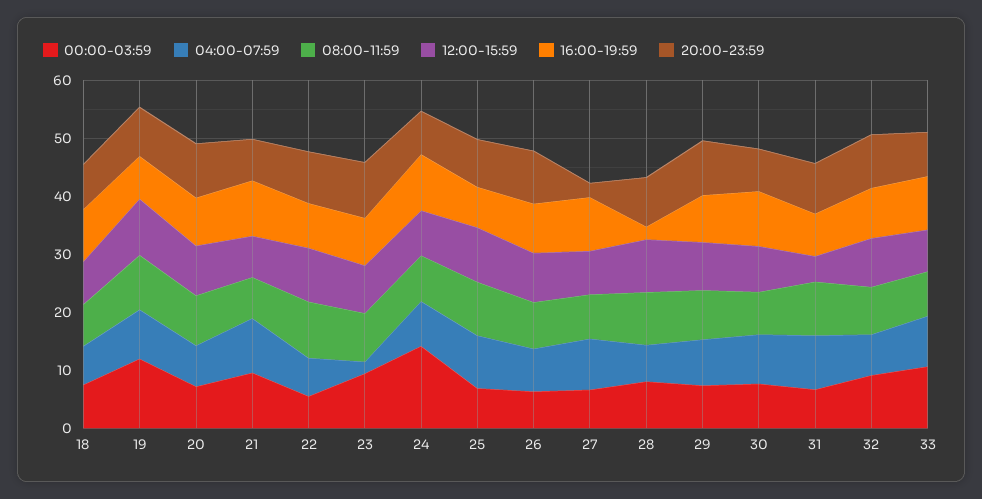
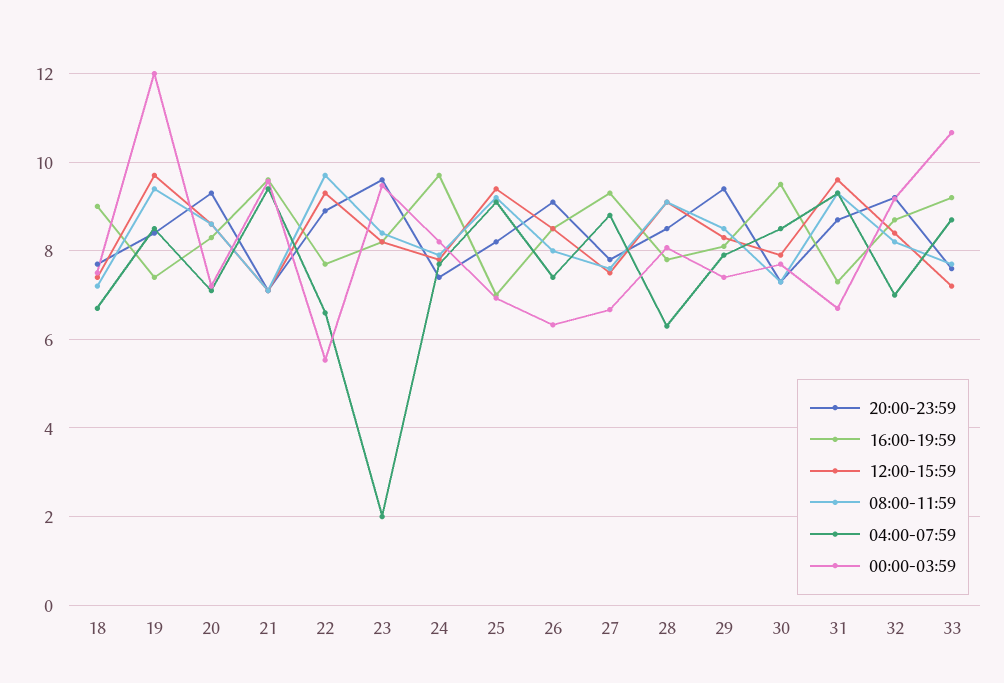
00:00-03:59, 24: 14 -> 8.2
20:00-23:59, 27: 2 -> 7.8
16:00-19:59, 28: 2 -> 7.8
12:00-15:59, 31: 4 -> 9.6

